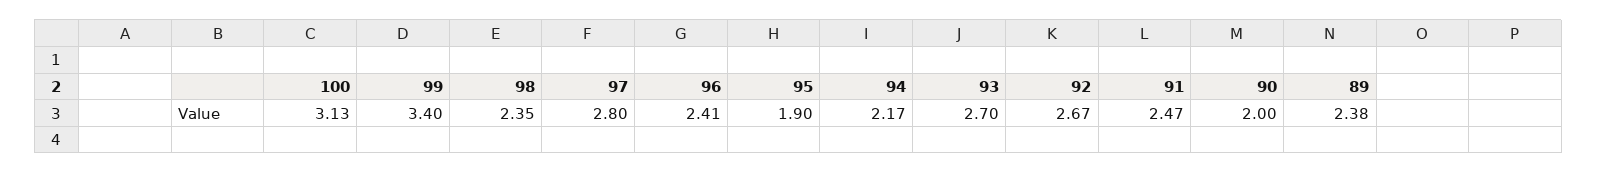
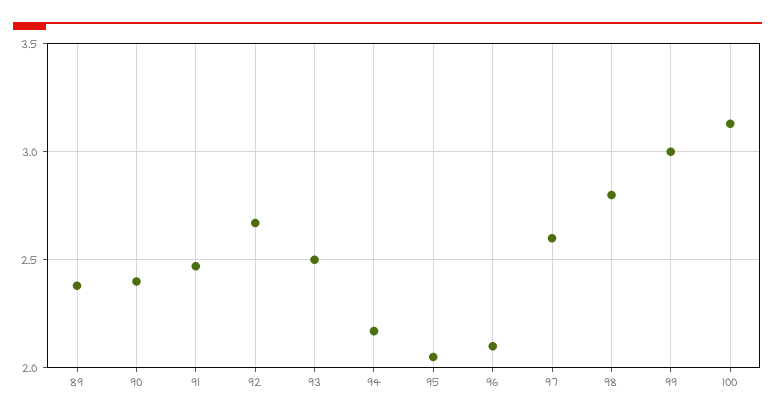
99: 3.4 -> 3
98: 2.35 -> 2.8
97: 2.8 -> 2.6
96: 2.41 -> 2.1
95: 1.9 -> 2.05
93: 2.7 -> 2.5
90: 2 -> 2.4

